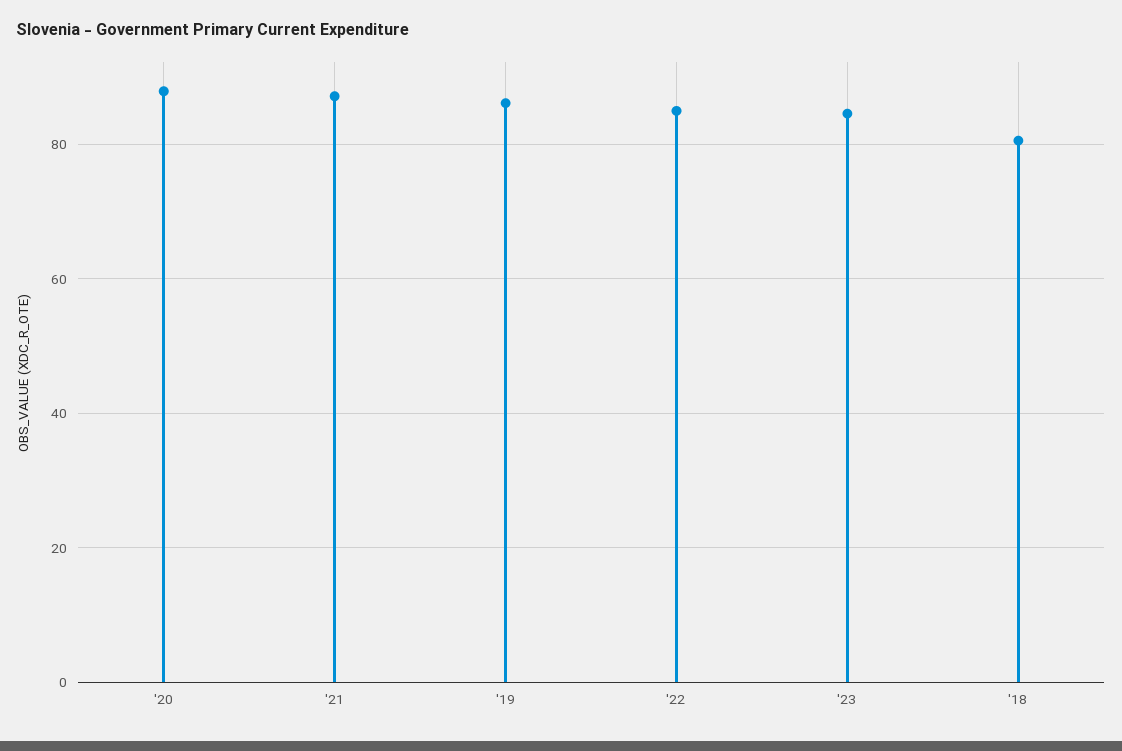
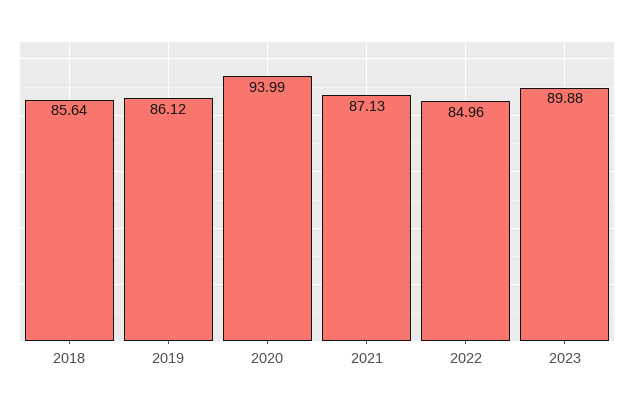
'20: 88 -> 93.99
'23: 84 -> 89.88
'18: 80 -> 85.64

